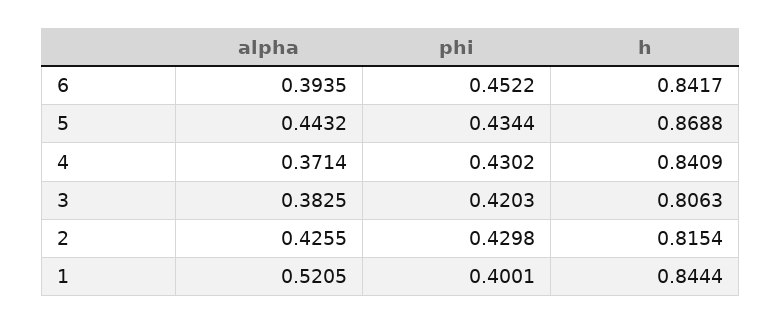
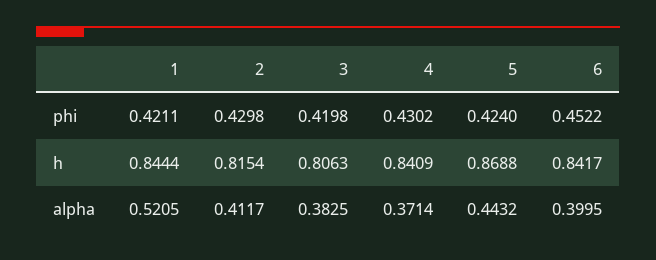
alpha, 6: 0.3935 -> 0.3995
phi, 5: 0.4344 -> 0.424
phi, 3: 0.4203 -> 0.4198
alpha, 2: 0.4255 -> 0.4117
phi, 1: 0.4001 -> 0.4211

